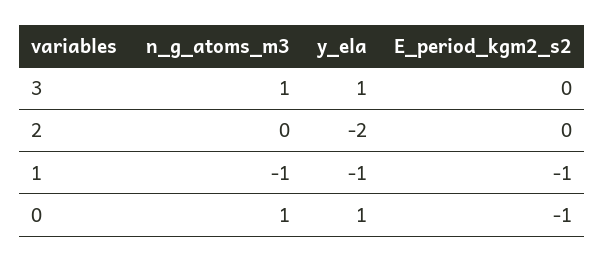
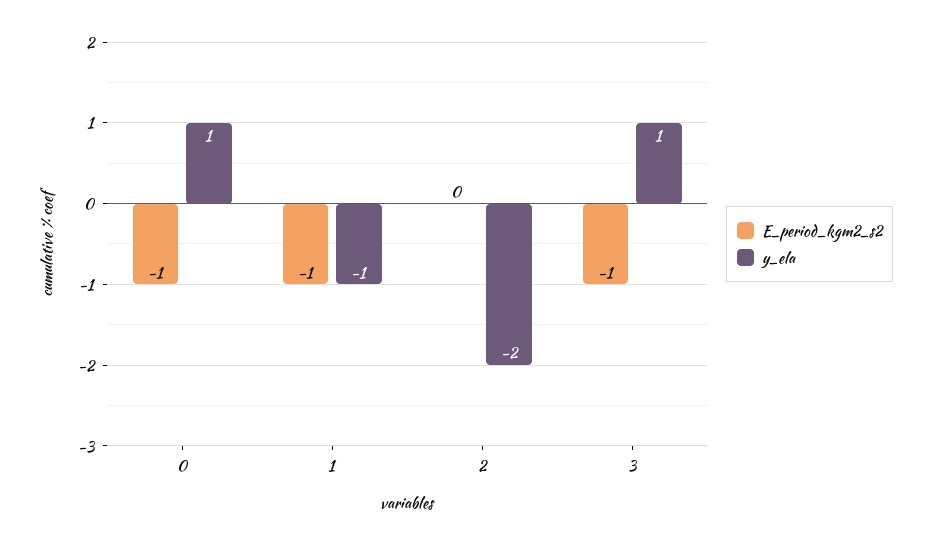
n_g_atoms_m3, 3: 1 -> none
E_period_kgm2_s2, 3: 0 -> -1
n_g_atoms_m3, 2: 0 -> none
n_g_atoms_m3, 1: -1 -> none
n_g_atoms_m3, 0: 1 -> none

